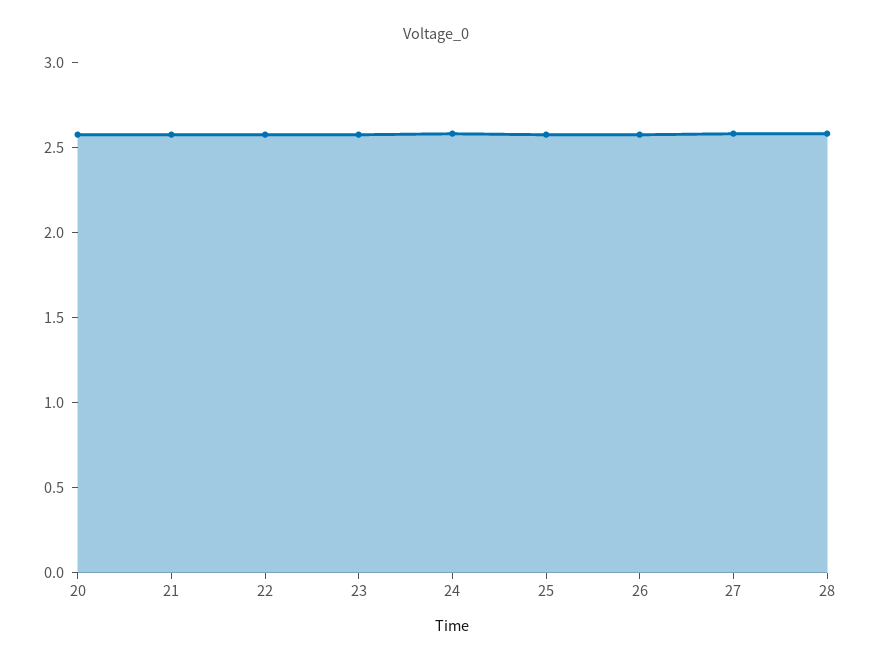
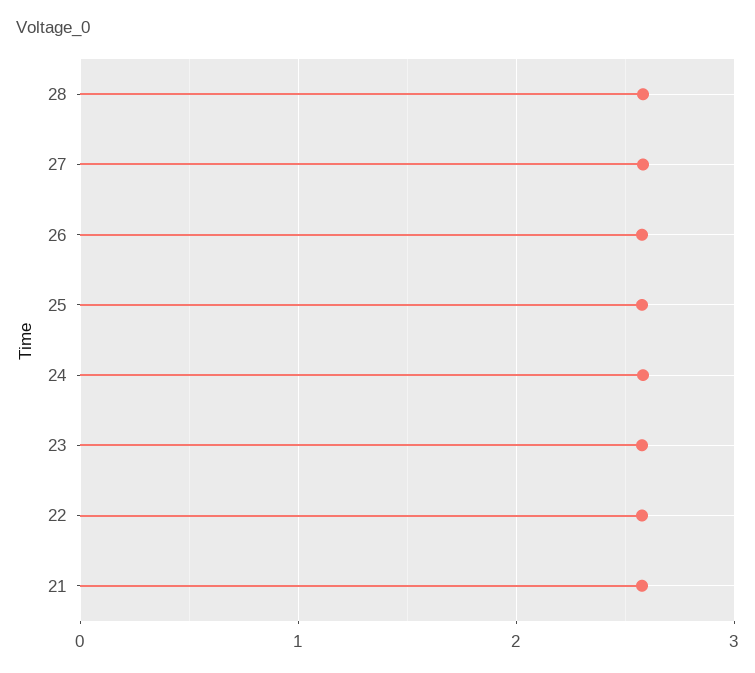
20: 2.6 -> none

